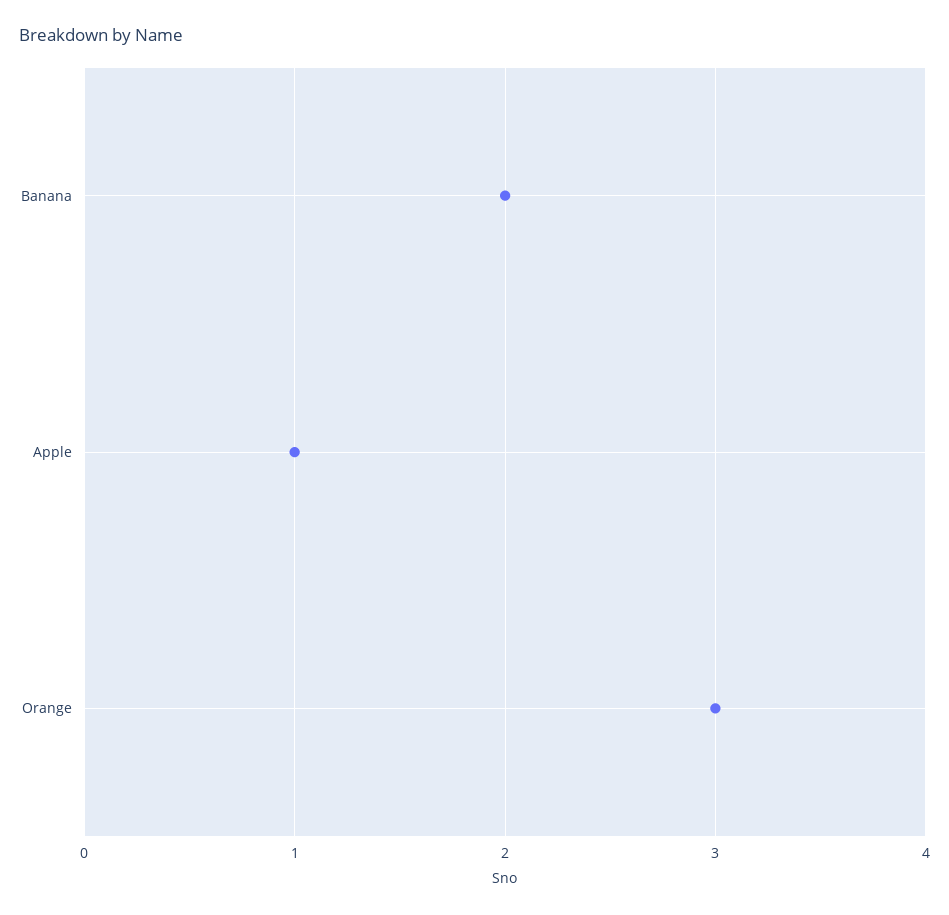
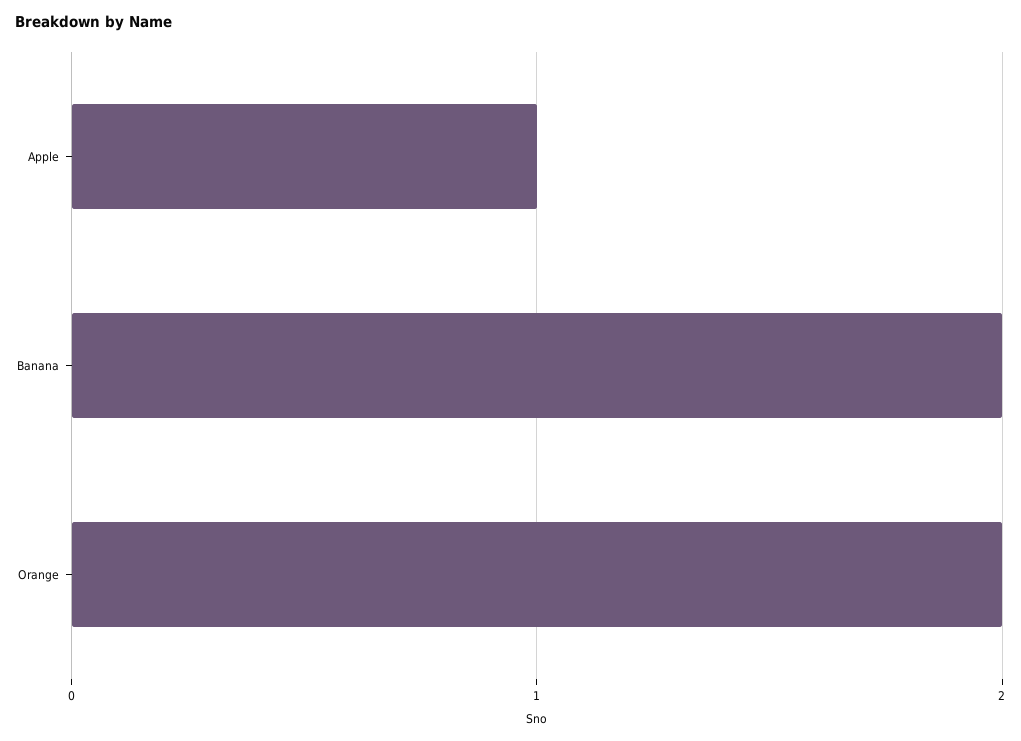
Orange: 3 -> 2

